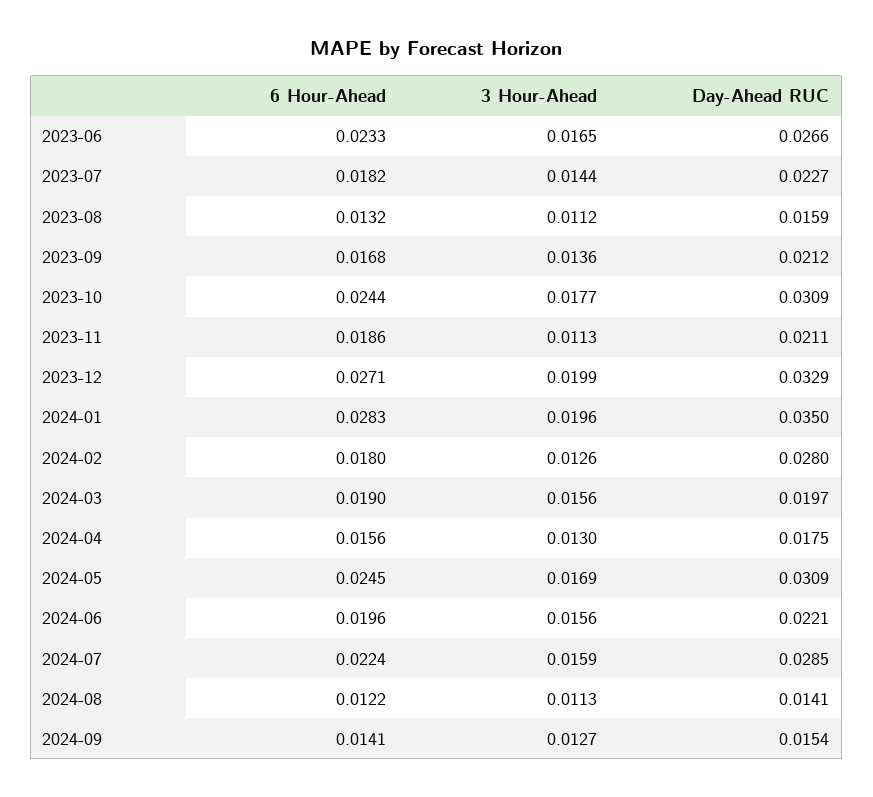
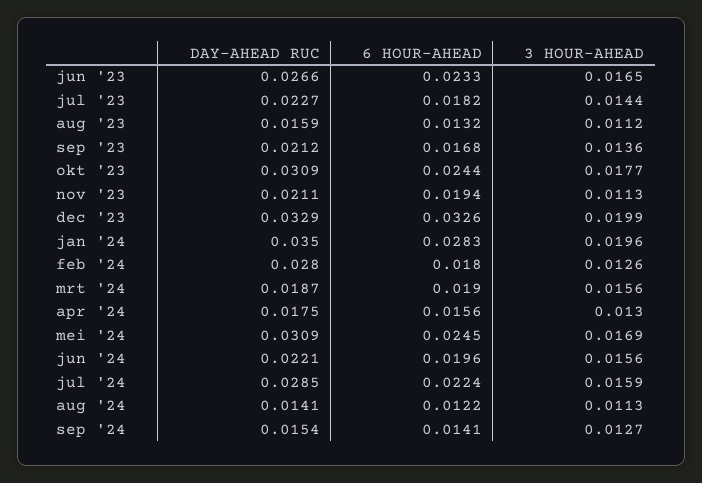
6 Hour-Ahead, 2023-11: 0.0186 -> 0.0194
6 Hour-Ahead, 2023-12: 0.0271 -> 0.0326
Day-Ahead RUC, 2024-03: 0.0197 -> 0.0187

